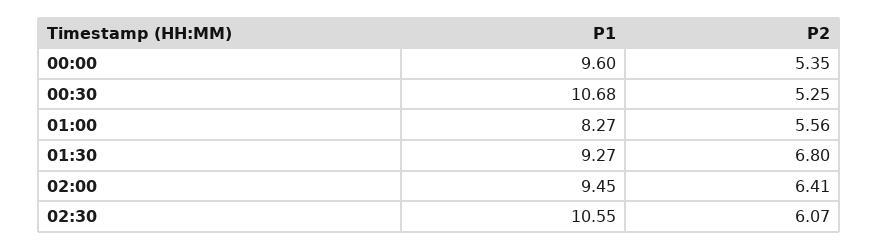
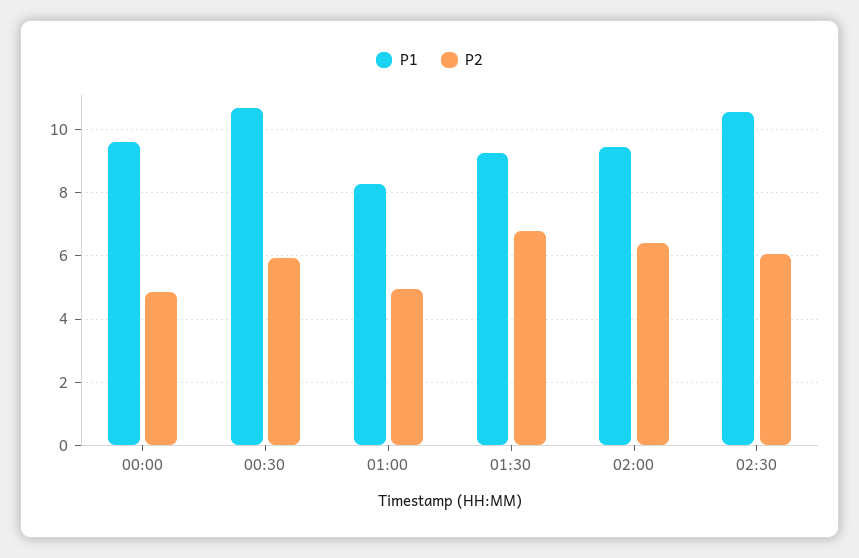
P2, 00:00: 5.35 -> 4.8
P2, 00:30: 5.25 -> 6
P2, 01:00: 5.56 -> 5

